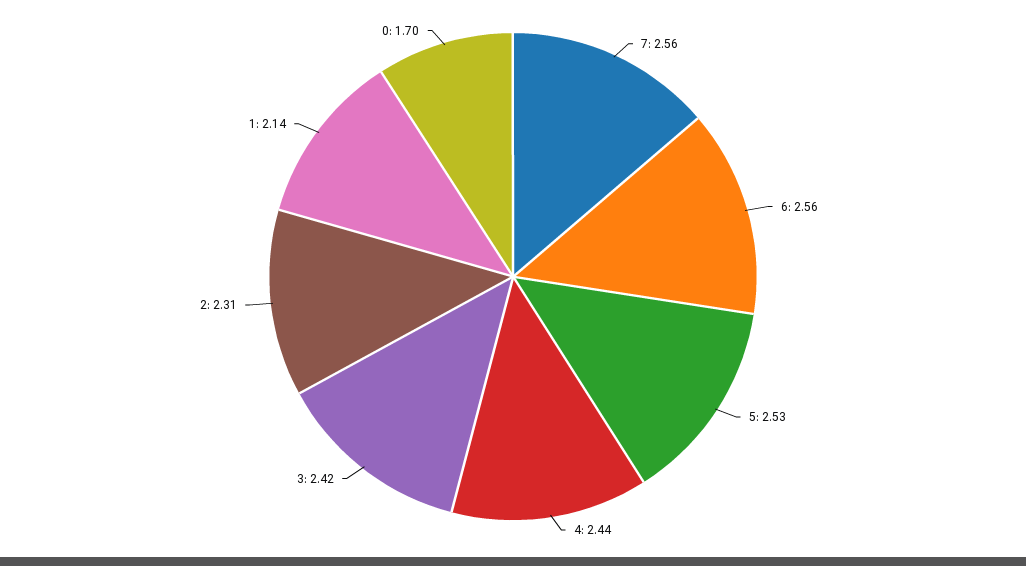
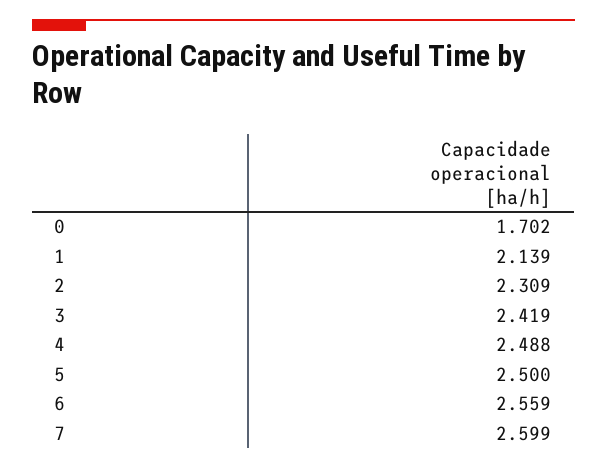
7: 2.56 -> 2.599
5: 2.53 -> 2.5
4: 2.44 -> 2.488

